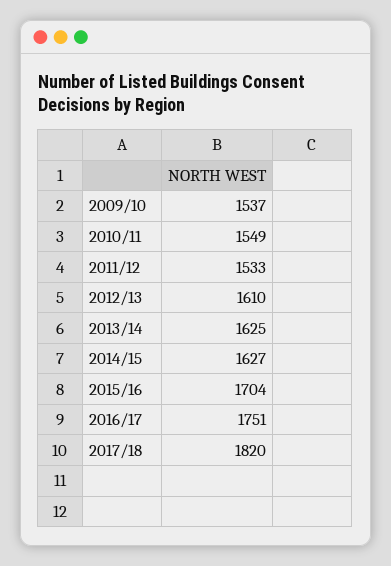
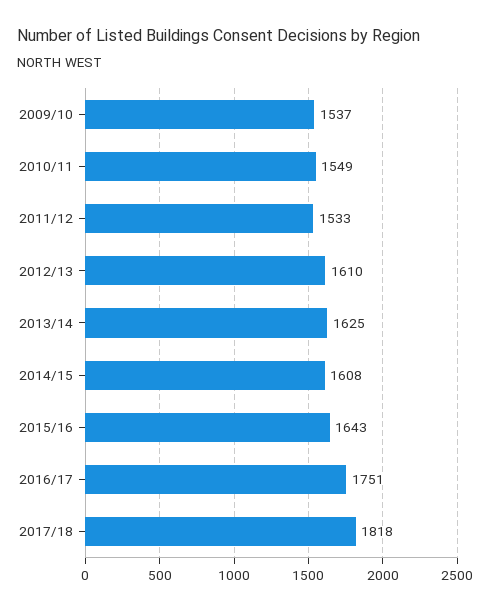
2014/15: 1627 -> 1608
2015/16: 1704 -> 1643
2017/18: 1820 -> 1818

